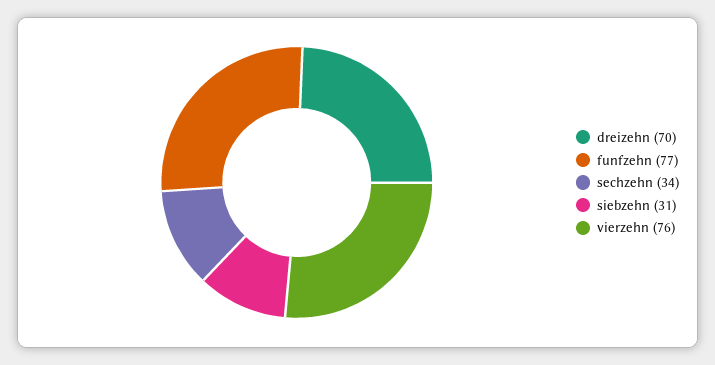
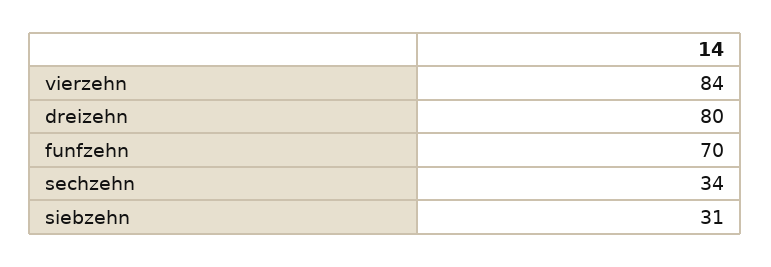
dreizehn: 70 -> 80
funfzehn: 77 -> 70
vierzehn: 76 -> 84

